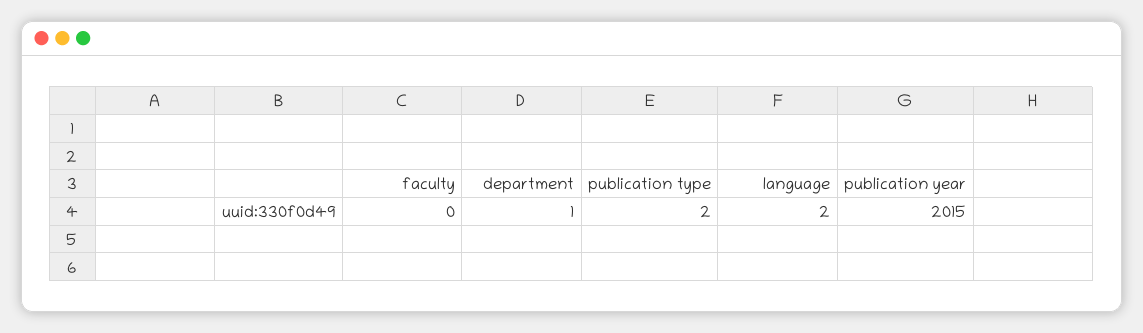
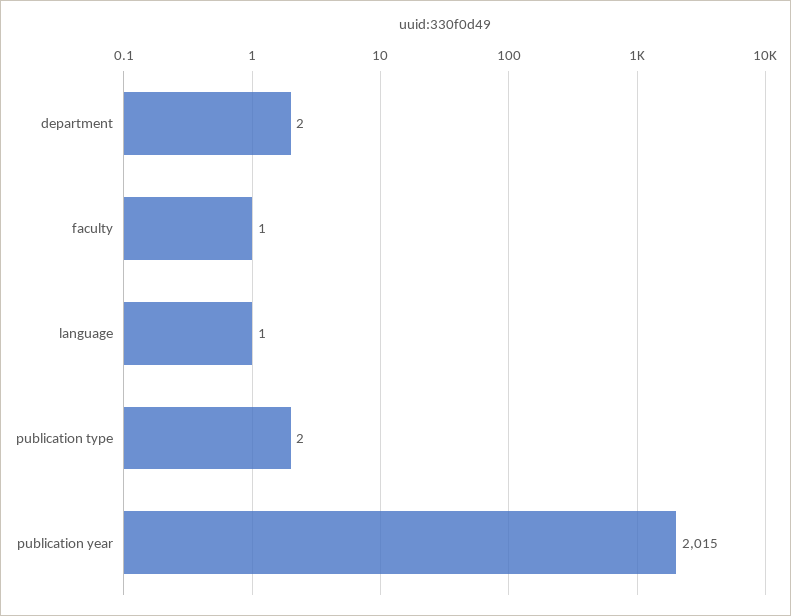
faculty: 0 -> 1
department: 1 -> 2
language: 2 -> 1

